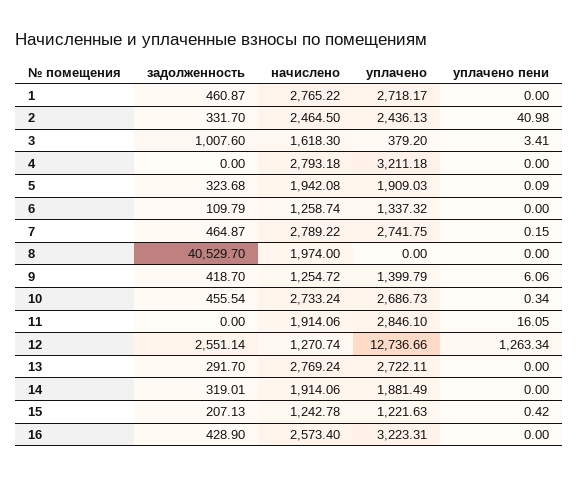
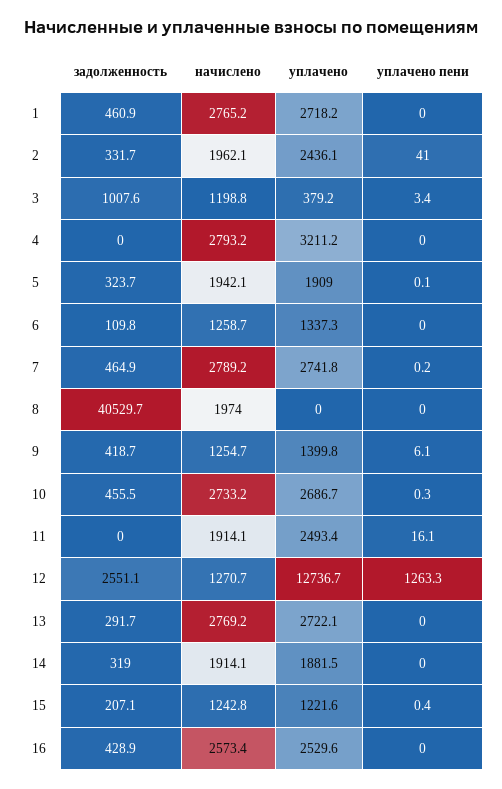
начислено, 2: 2464.5 -> 1962.1
начислено, 3: 1618.3 -> 1198.8
уплачено, 11: 2846.1 -> 2493.4
уплачено, 16: 3223.31 -> 2529.6

